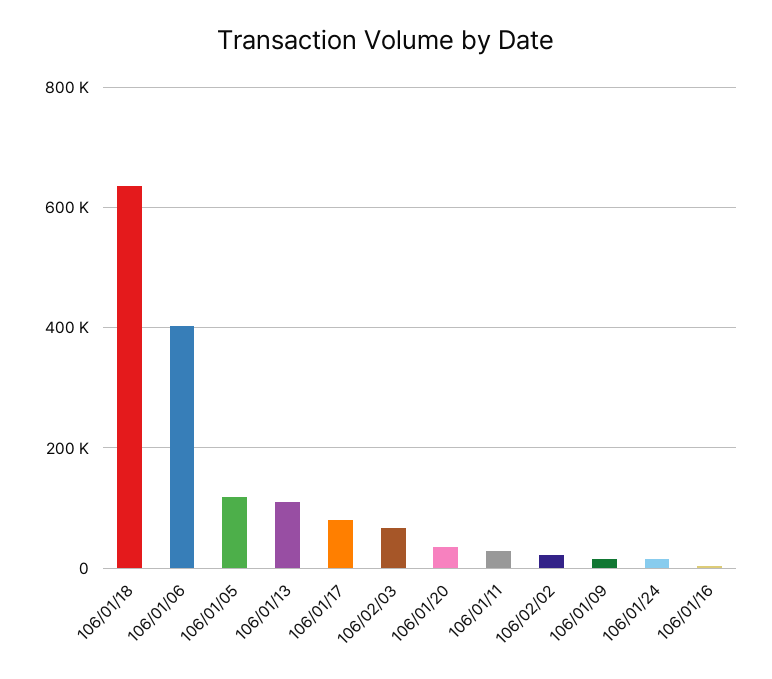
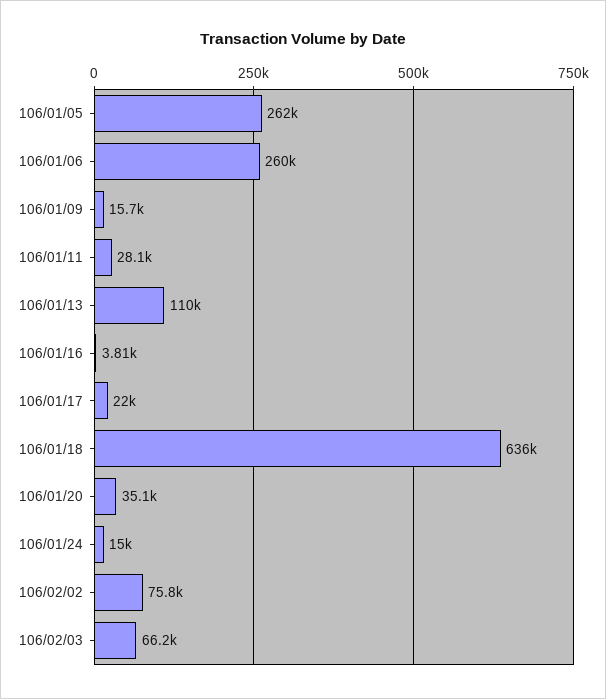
106/01/06: 400000 -> 260000
106/01/05: 120000 -> 262000
106/01/17: 80000 -> 22000
106/02/02: 20000 -> 75800

